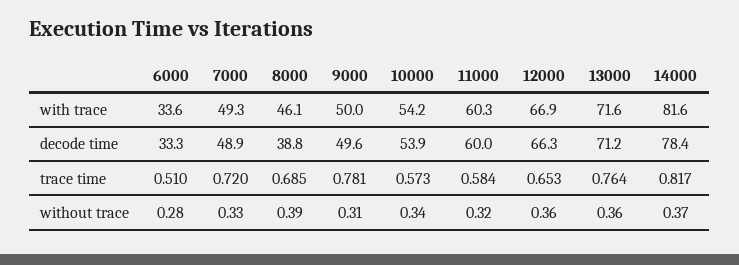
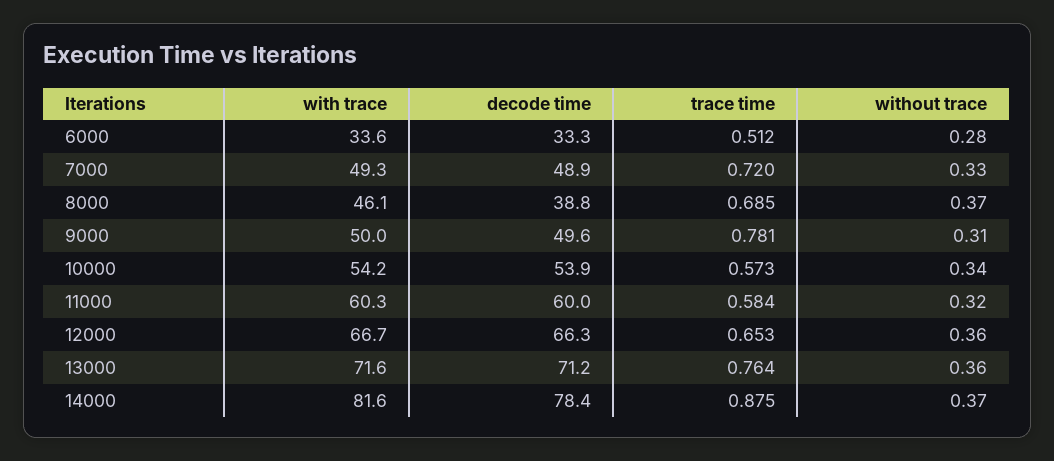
12000, with trace: 66.9 -> 66.7
6000, trace time: 0.51 -> 0.512
14000, trace time: 0.817 -> 0.875
8000, without trace: 0.39 -> 0.37

